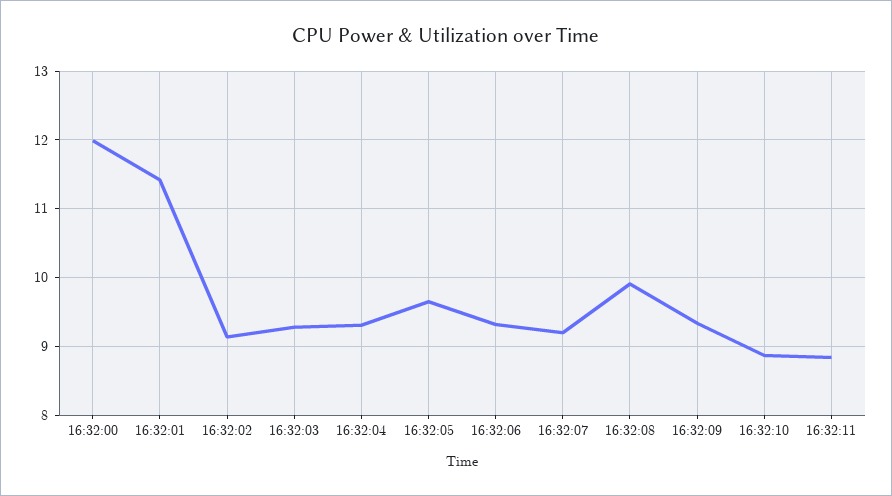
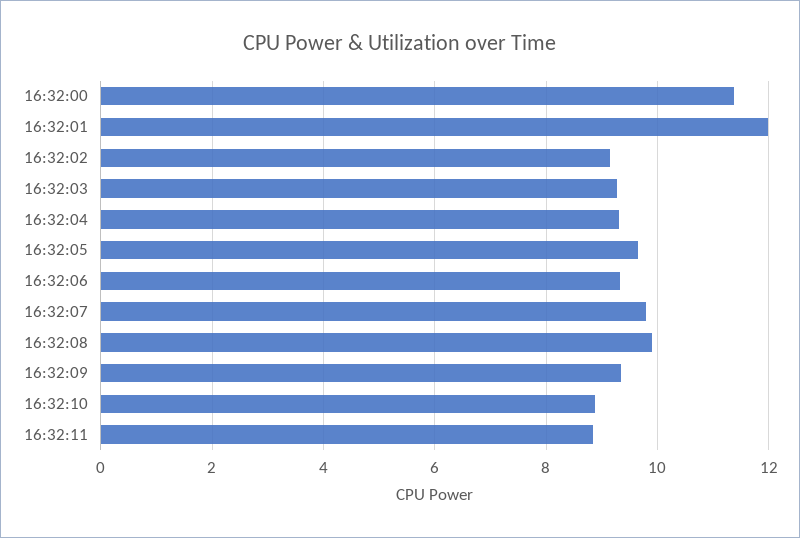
16:32:00: 12 -> 11.4
16:32:01: 11.4 -> 12
16:32:07: 9.2 -> 9.8

